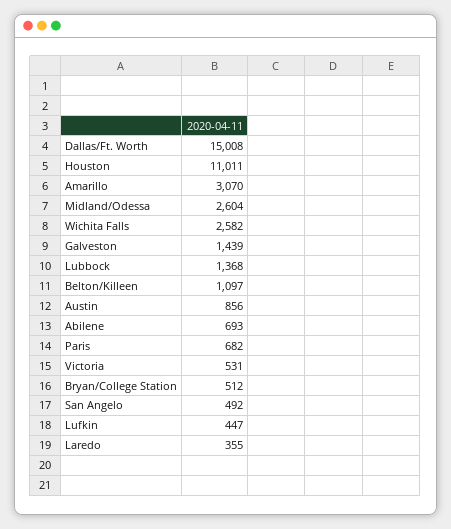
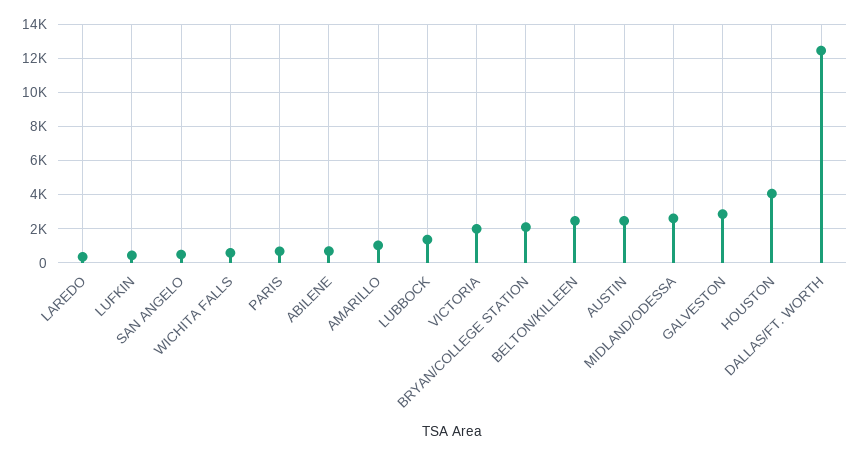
Dallas/Ft. Worth: 15008 -> 12500
Houston: 11011 -> 4000
Amarillo: 3070 -> 1000
Wichita Falls: 2582 -> 500
Galveston: 1439 -> 3000
Belton/Killeen: 1097 -> 2500
Austin: 856 -> 2500
Victoria: 531 -> 2000
Bryan/College Station: 512 -> 2000

